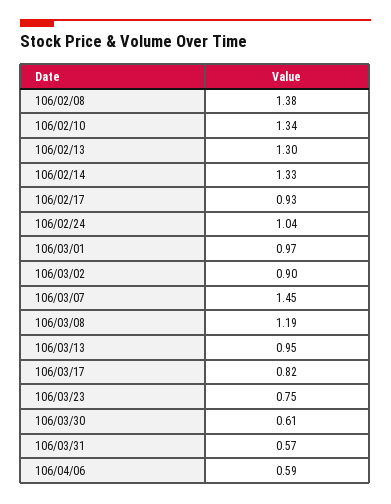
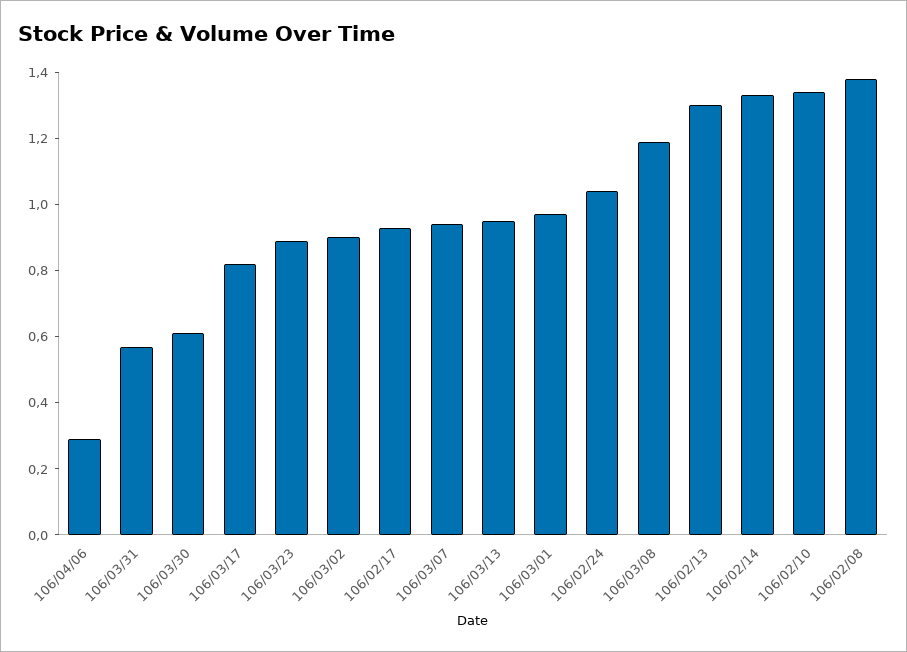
106/03/07: 1.45 -> 0.95
106/03/23: 0.75 -> 0.9
106/04/06: 0.59 -> 0.3

